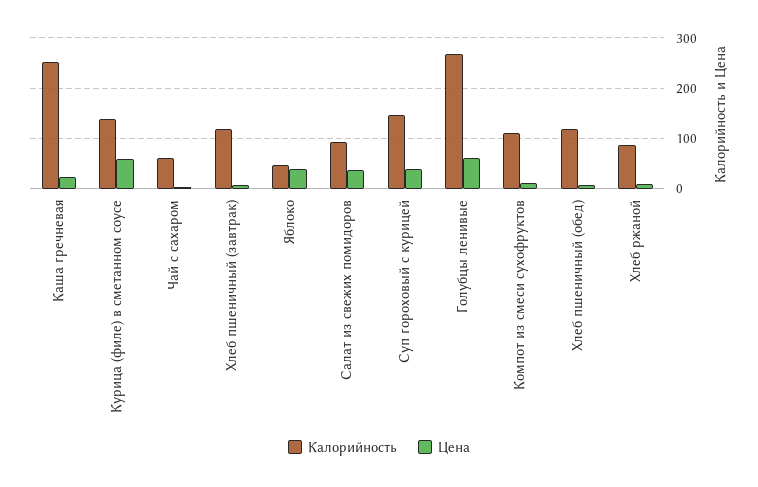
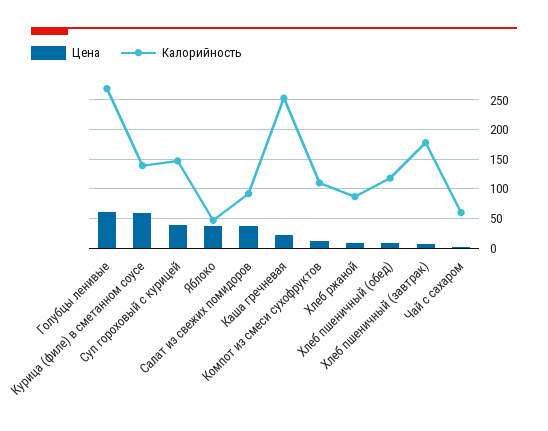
Калорийность, Хлеб пшеничный (завтрак): 120 -> 175

